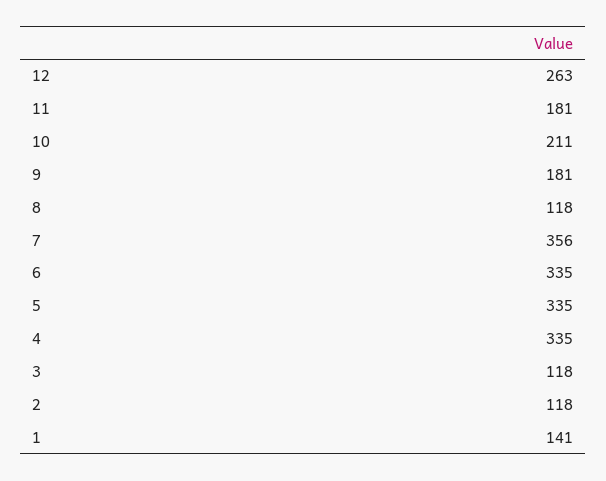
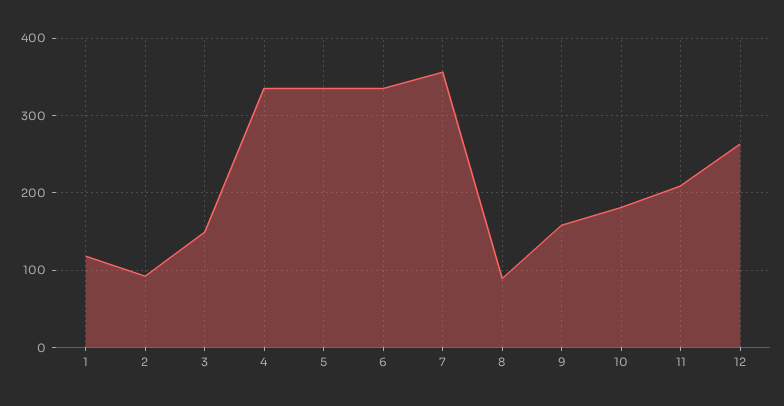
11: 181 -> 210
10: 211 -> 180
9: 181 -> 160
8: 118 -> 90
3: 118 -> 150
2: 118 -> 90
1: 141 -> 120

